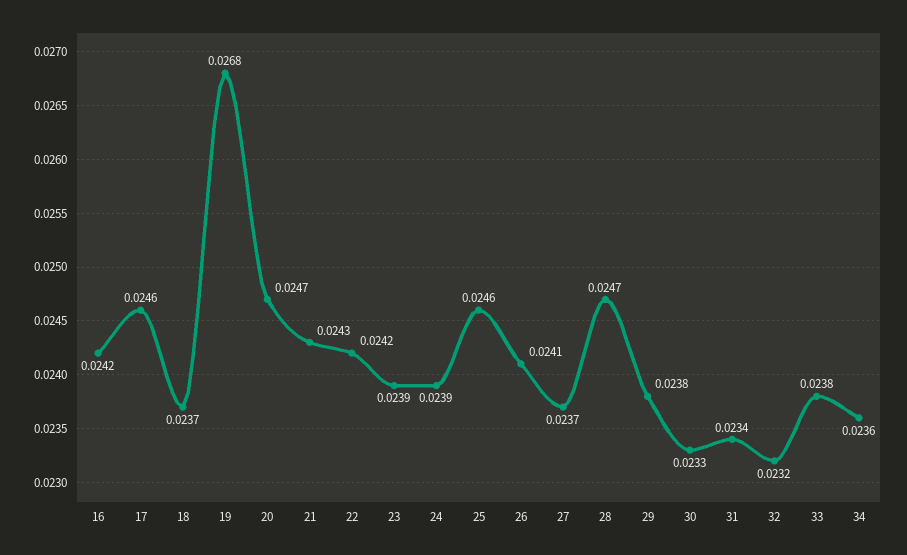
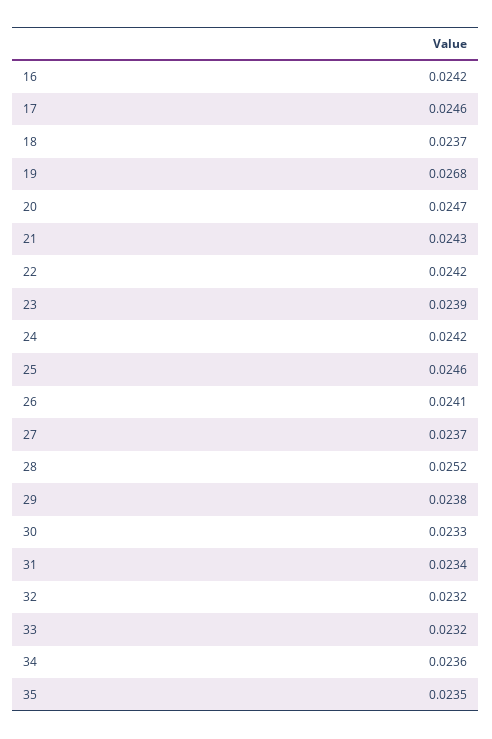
24: 0.0239 -> 0.0242
28: 0.0247 -> 0.0252
33: 0.0238 -> 0.0232
35: none -> 0.0235

